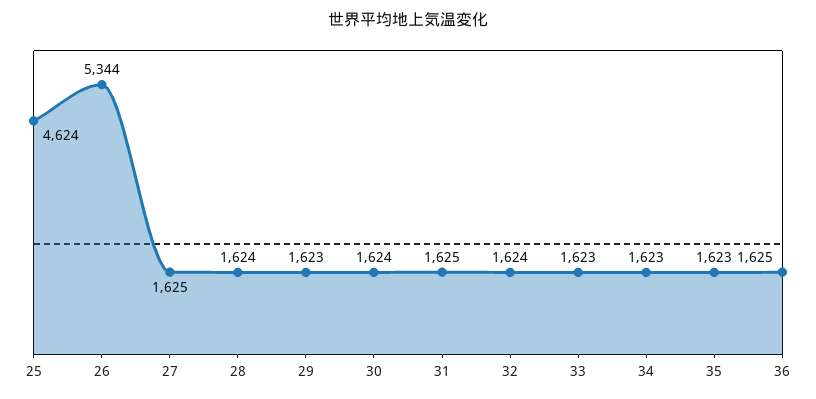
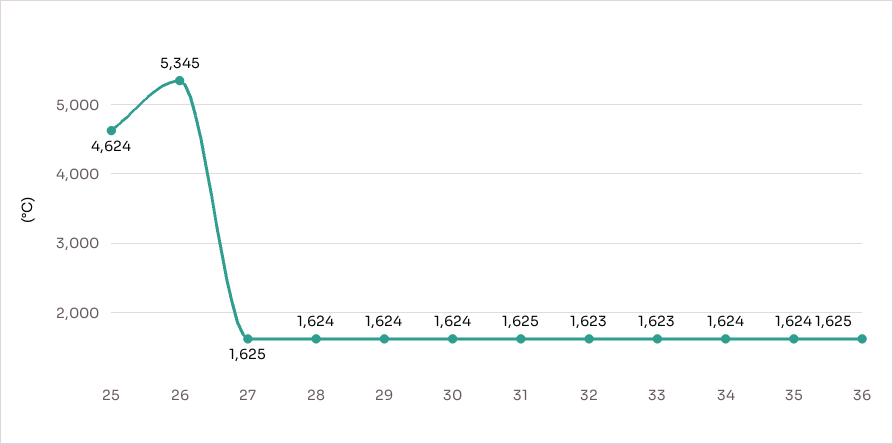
26: 5344 -> 5345
29: 1623 -> 1624
32: 1624 -> 1623
34: 1623 -> 1624
35: 1623 -> 1624

